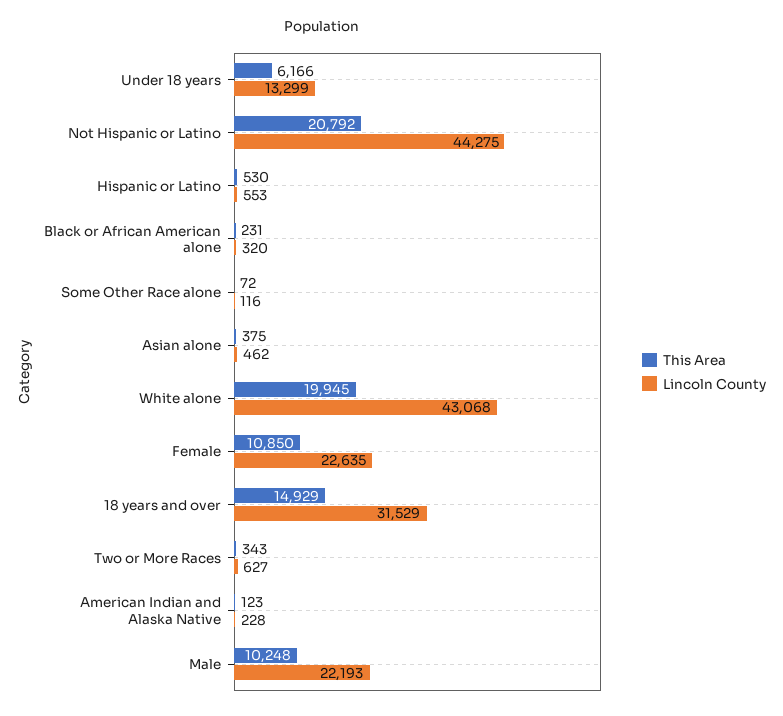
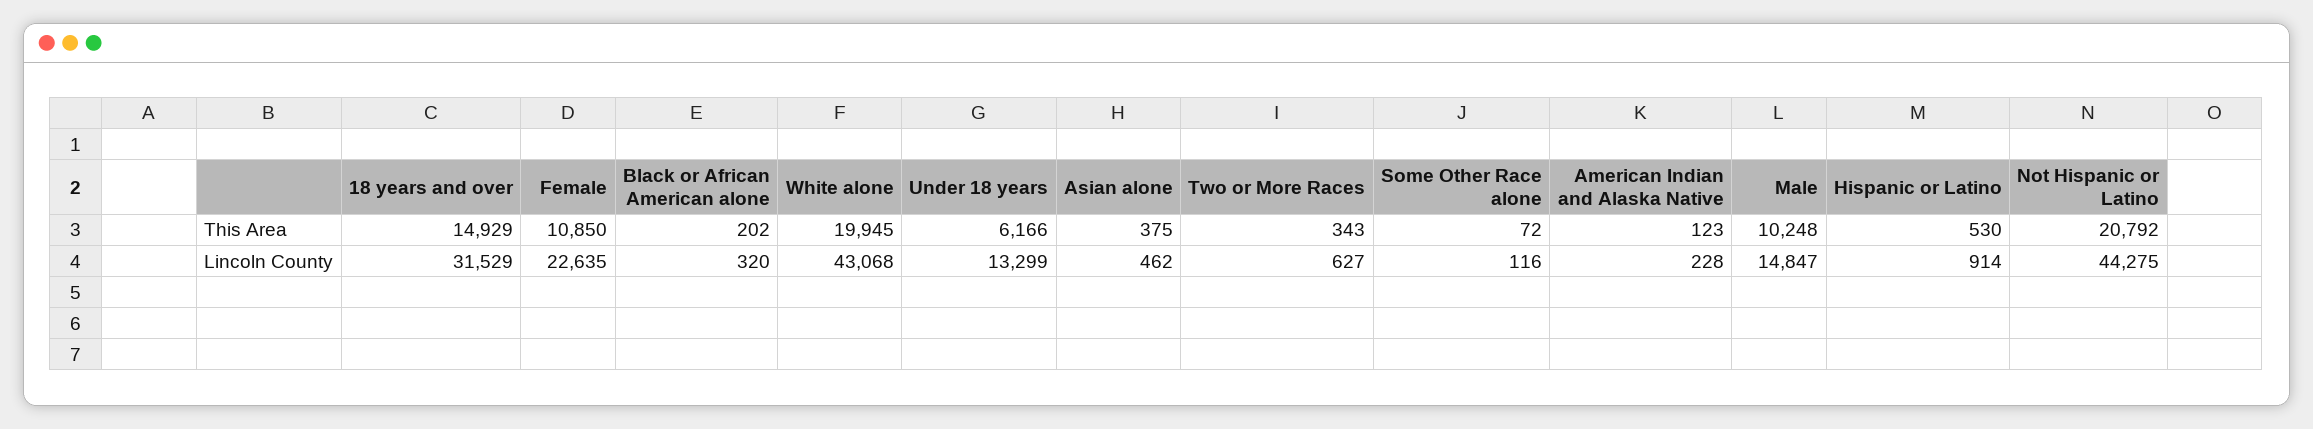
Lincoln County, Hispanic or Latino: 553 -> 914
This Area, Black or African American alone: 231 -> 202
Lincoln County, Male: 22193 -> 14847

